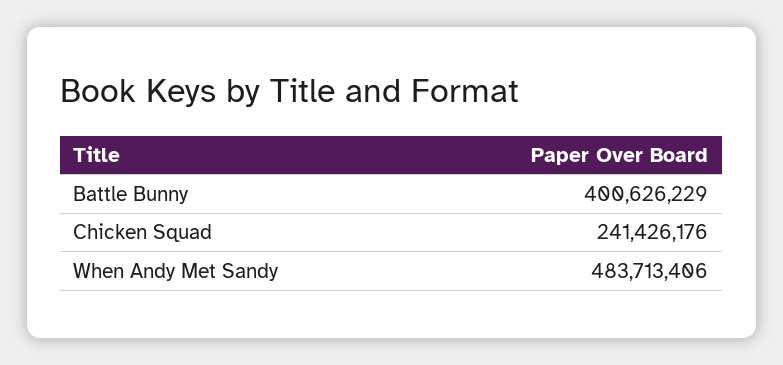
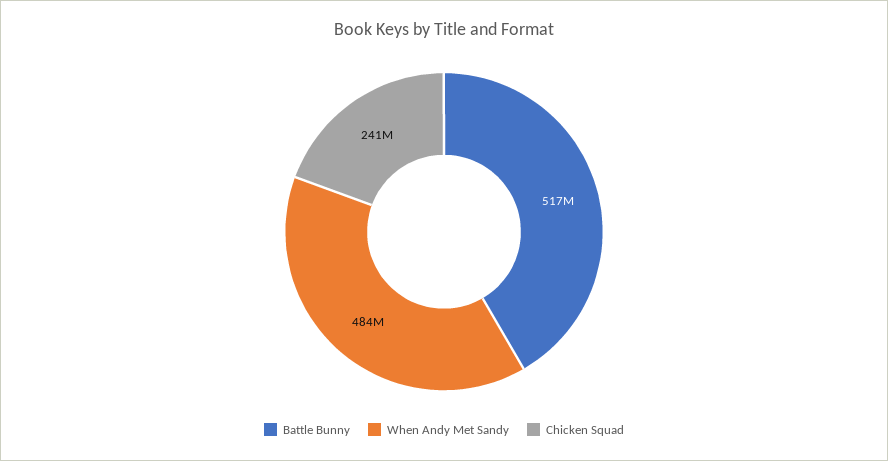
Battle Bunny: 400626229 -> 517000000

